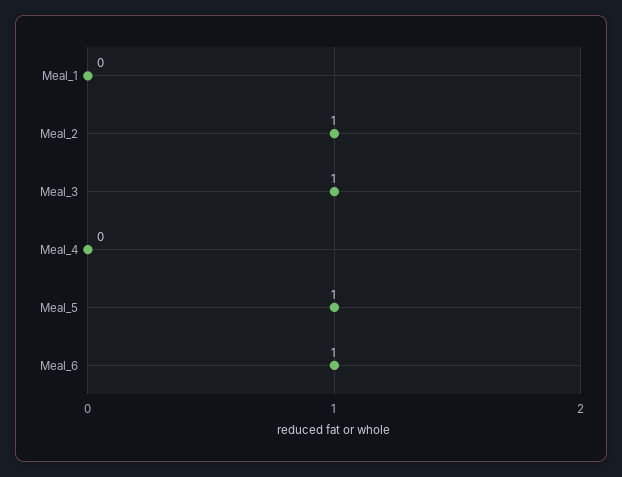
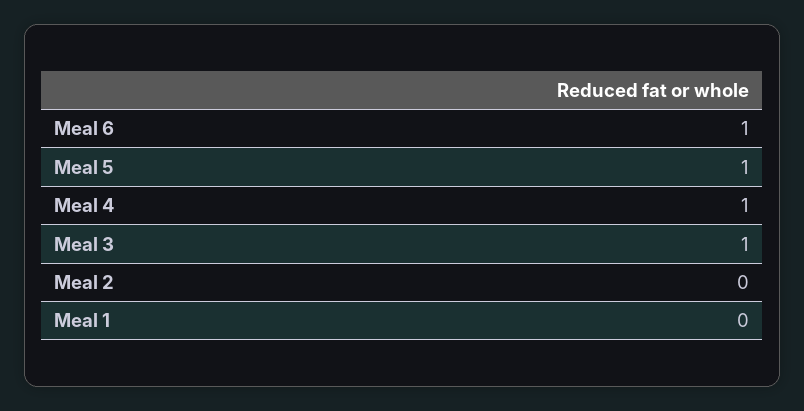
Meal_2: 1 -> 0
Meal_4: 0 -> 1

